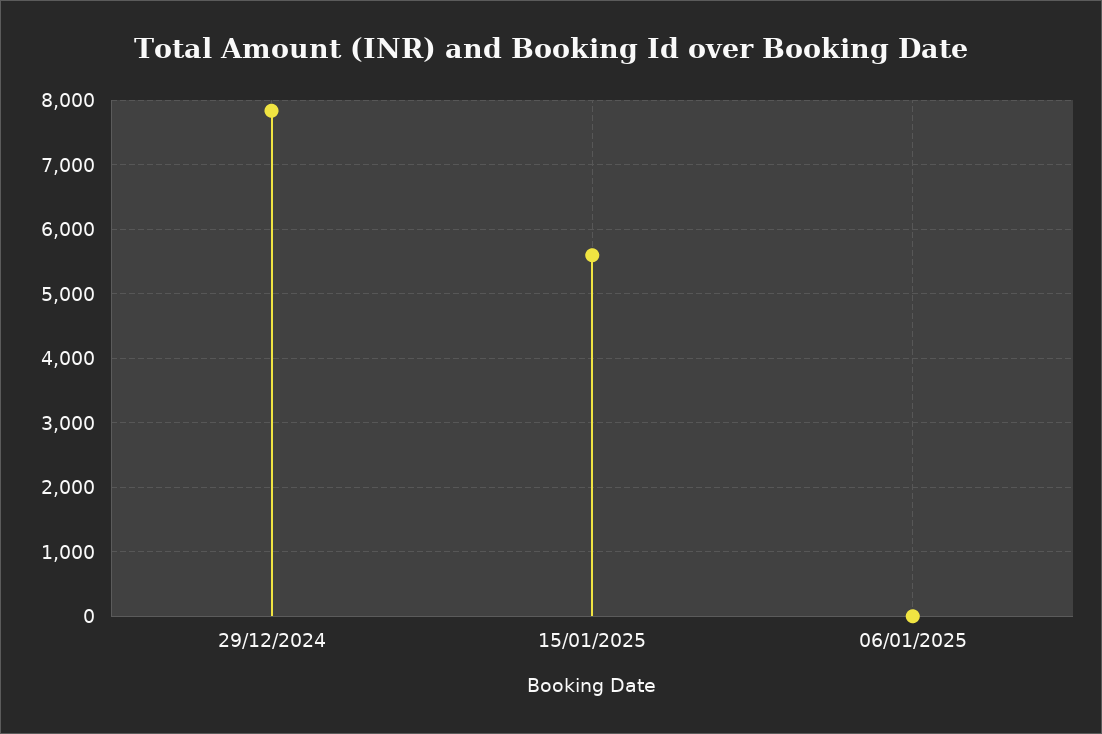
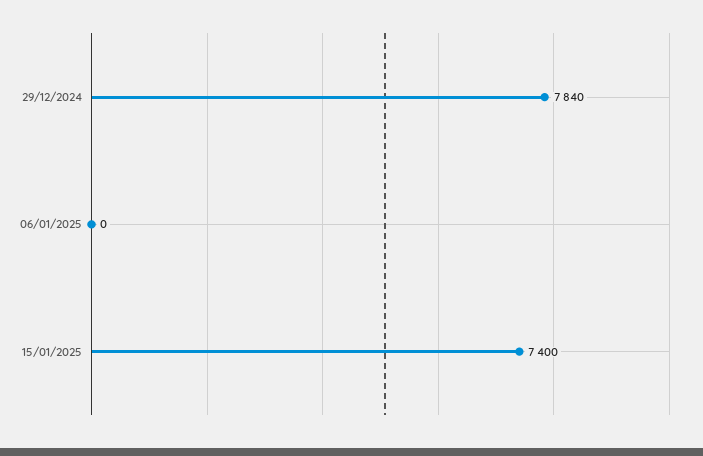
15/01/2025: 5600 -> 7400

